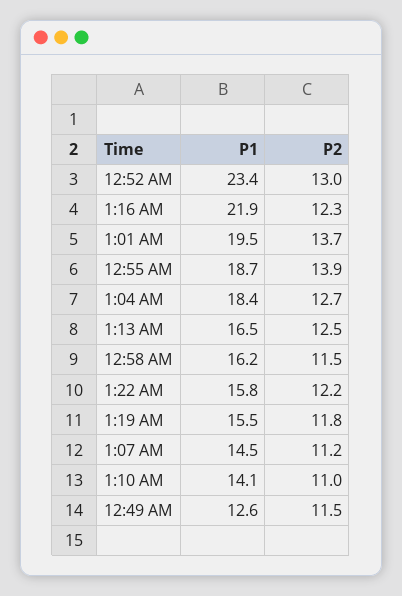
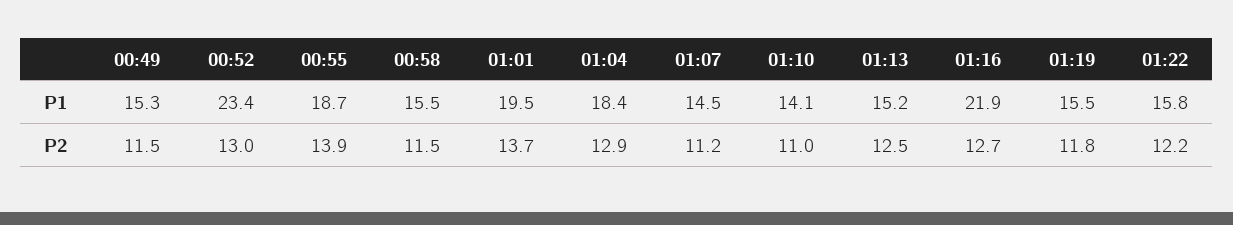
P2, 1:16 AM: 12.3 -> 12.7
P2, 1:04 AM: 12.7 -> 12.9
P1, 1:13 AM: 16.5 -> 15.2
P1, 12:58 AM: 16.2 -> 15.5
P1, 12:49 AM: 12.6 -> 15.3

